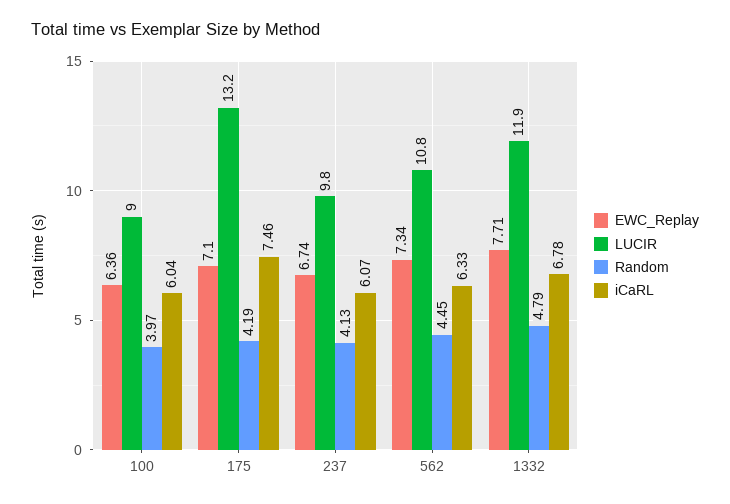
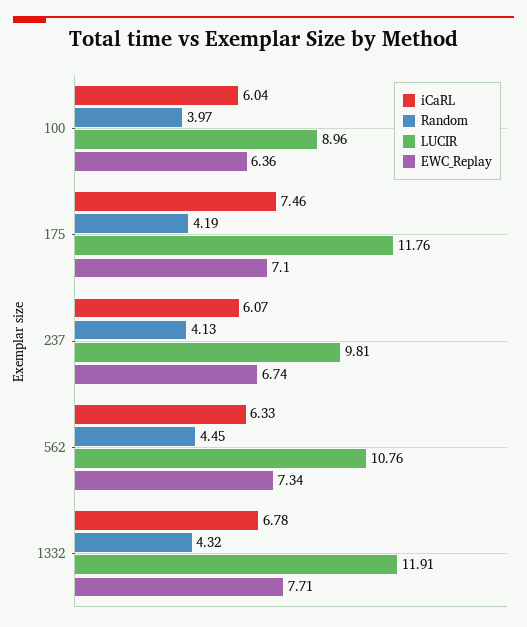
LUCIR, 175: 13.2 -> 11.76
Random, 1332: 4.79 -> 4.32

